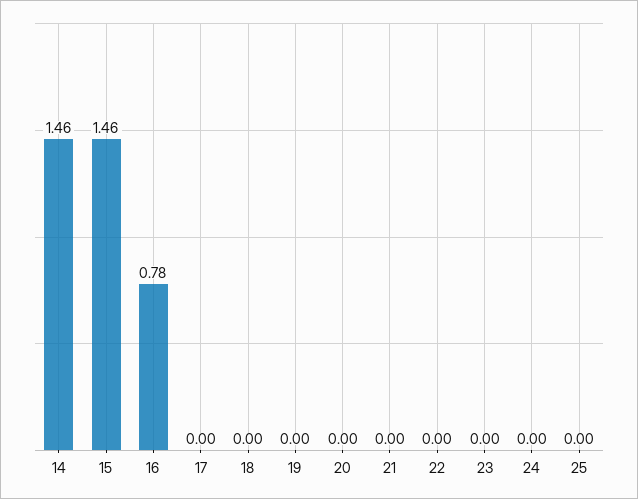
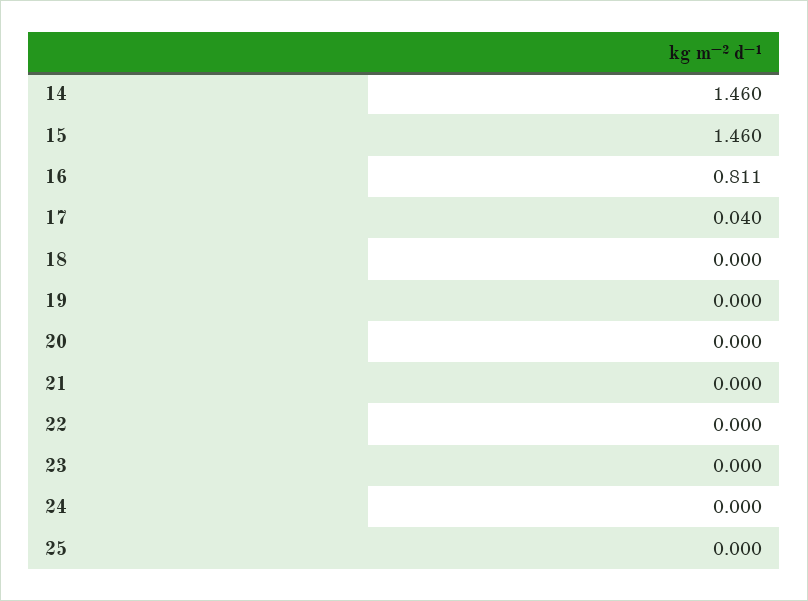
16: 0.78 -> 0.811
17: 0 -> 0.04

